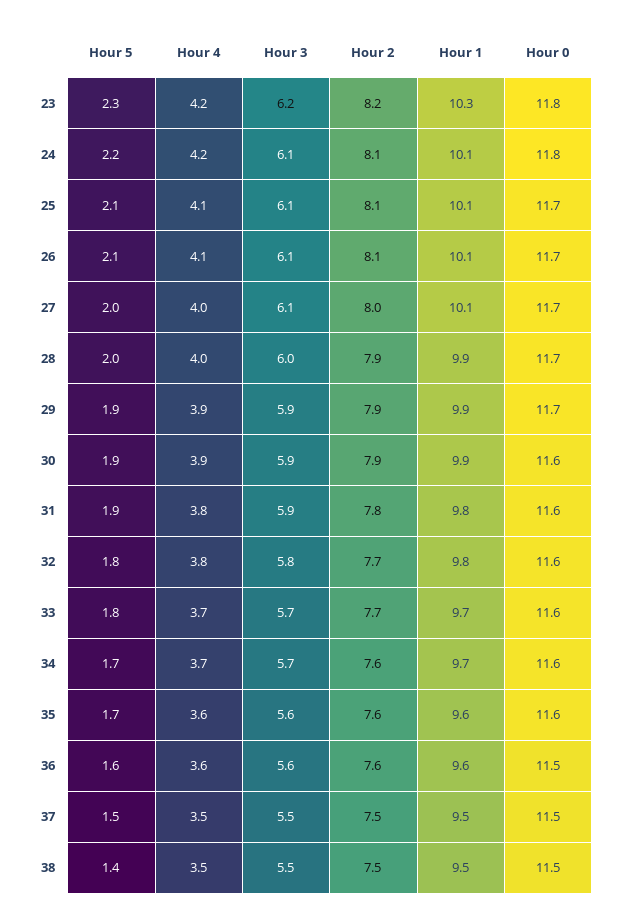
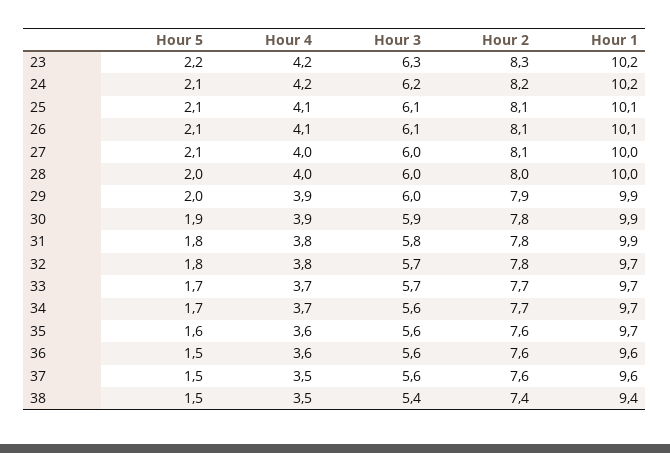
Hour 5, 23: 2.3 -> 2.2
Hour 3, 23: 6.2 -> 6.3
Hour 2, 23: 8.2 -> 8.3
Hour 1, 23: 10.3 -> 10.2
Hour 0, 23: 11.8 -> none
Hour 5, 24: 2.2 -> 2.1
Hour 3, 24: 6.1 -> 6.2
Hour 2, 24: 8.1 -> 8.2
Hour 1, 24: 10.1 -> 10.2
Hour 0, 24: 11.8 -> none
Hour 0, 25: 11.7 -> none
Hour 0, 26: 11.7 -> none
Hour 5, 27: 2 -> 2.1
Hour 3, 27: 6.1 -> 6
Hour 2, 27: 8 -> 8.1
Hour 1, 27: 10.1 -> 10
Hour 0, 27: 11.7 -> none
Hour 2, 28: 7.9 -> 8
Hour 1, 28: 9.9 -> 10
Hour 0, 28: 11.7 -> none
Hour 5, 29: 1.9 -> 2
Hour 3, 29: 5.9 -> 6
Hour 0, 29: 11.7 -> none
Hour 2, 30: 7.9 -> 7.8
Hour 0, 30: 11.6 -> none
Hour 5, 31: 1.9 -> 1.8
Hour 3, 31: 5.9 -> 5.8
Hour 1, 31: 9.8 -> 9.9
Hour 0, 31: 11.6 -> none
Hour 3, 32: 5.8 -> 5.7
Hour 2, 32: 7.7 -> 7.8
Hour 1, 32: 9.8 -> 9.7
Hour 0, 32: 11.6 -> none
Hour 5, 33: 1.8 -> 1.7
Hour 0, 33: 11.6 -> none
Hour 3, 34: 5.7 -> 5.6
Hour 2, 34: 7.6 -> 7.7
Hour 0, 34: 11.6 -> none
Hour 5, 35: 1.7 -> 1.6
Hour 1, 35: 9.6 -> 9.7
Hour 0, 35: 11.6 -> none
Hour 5, 36: 1.6 -> 1.5
Hour 0, 36: 11.5 -> none
Hour 3, 37: 5.5 -> 5.6
Hour 2, 37: 7.5 -> 7.6
Hour 1, 37: 9.5 -> 9.6
Hour 0, 37: 11.5 -> none
Hour 5, 38: 1.4 -> 1.5
Hour 3, 38: 5.5 -> 5.4
Hour 2, 38: 7.5 -> 7.4
Hour 1, 38: 9.5 -> 9.4
Hour 0, 38: 11.5 -> none

